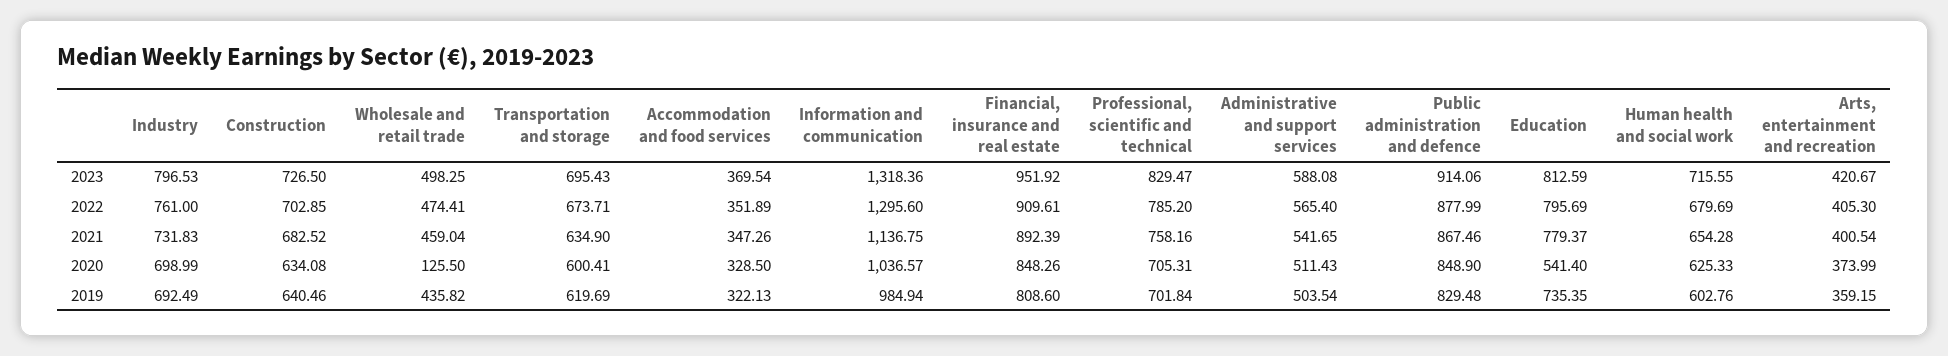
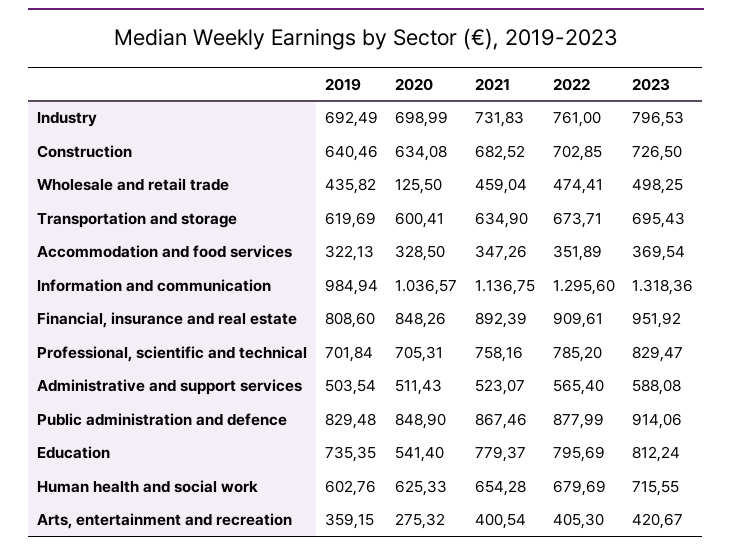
Education, 2023: 812.59 -> 812.24
Administrative and support services, 2021: 541.65 -> 523.07
Arts, entertainment and recreation, 2020: 373.99 -> 275.32

